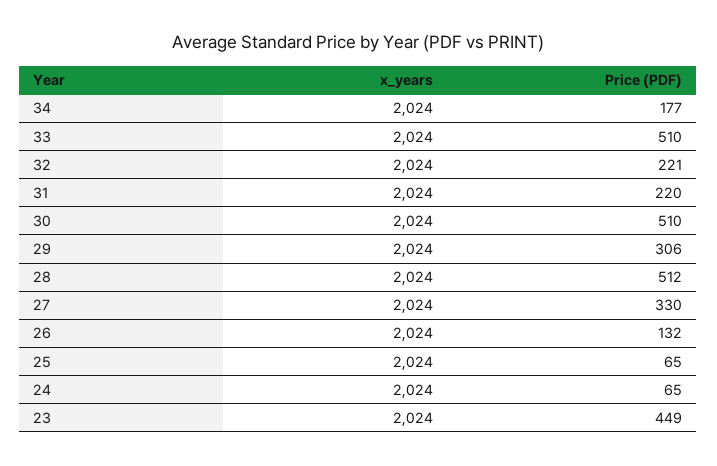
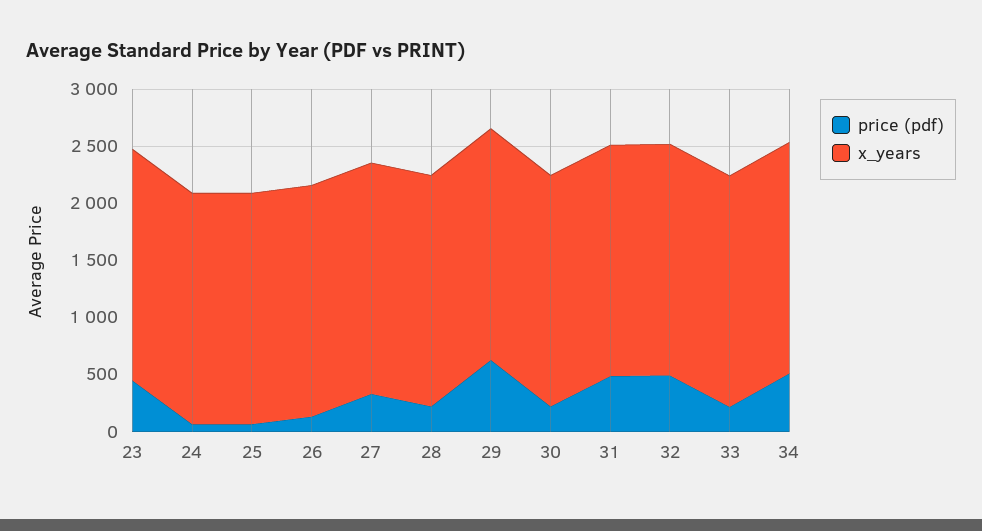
Price (PDF), 34: 177 -> 500
Price (PDF), 33: 510 -> 200
Price (PDF), 32: 221 -> 500
Price (PDF), 31: 220 -> 500
Price (PDF), 30: 510 -> 200
Price (PDF), 29: 306 -> 600
Price (PDF), 28: 512 -> 200

